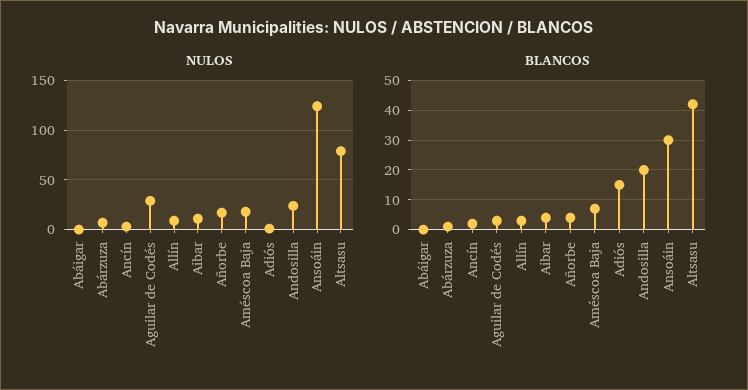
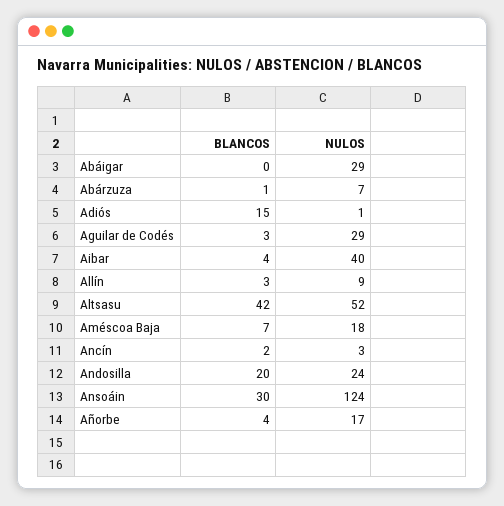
NULOS, Abáigar: 0 -> 29
NULOS, Aibar: 10 -> 40
NULOS, Altsasu: 80 -> 52

